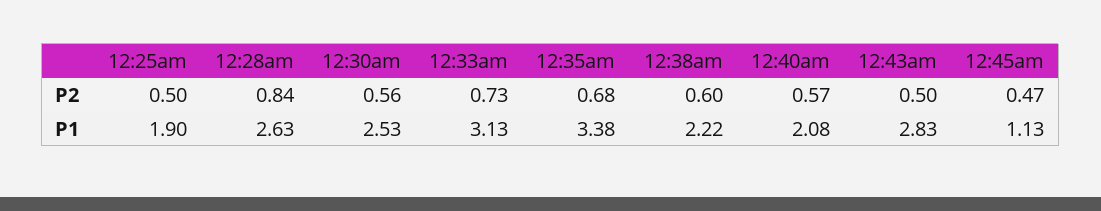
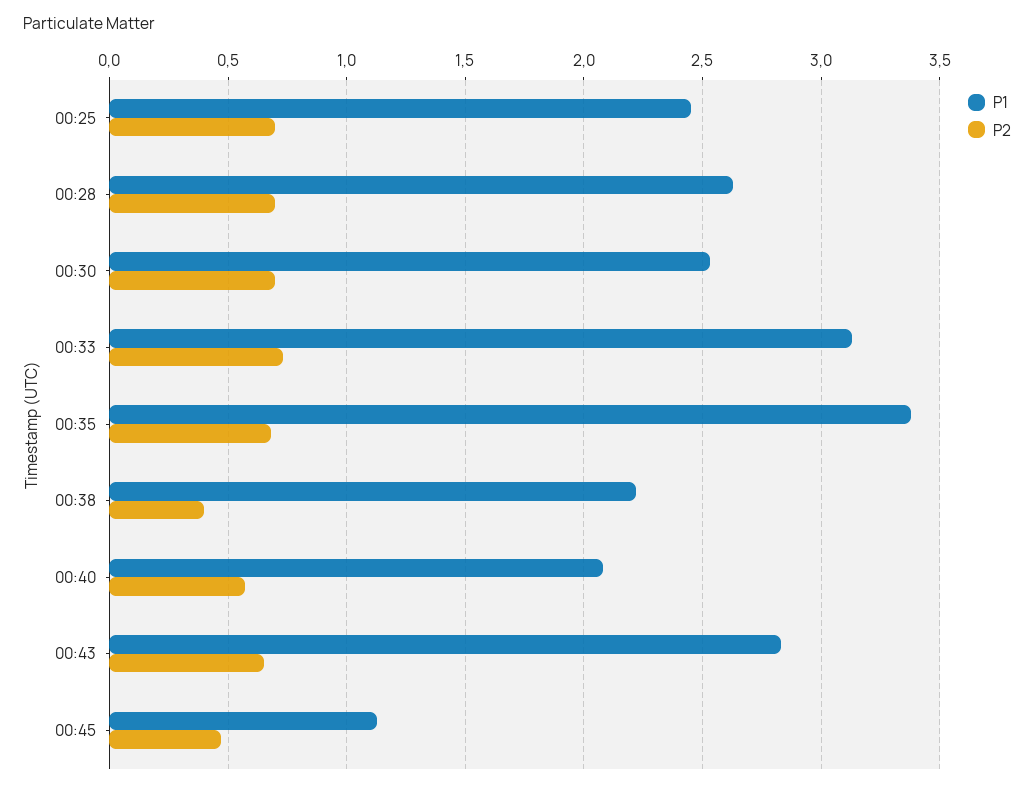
P2, 12:25am: 0.5 -> 0.7
P2, 12:28am: 0.84 -> 0.7
P2, 12:30am: 0.56 -> 0.7
P2, 12:38am: 0.6 -> 0.4
P2, 12:43am: 0.5 -> 0.65
P1, 12:25am: 1.9 -> 2.45

